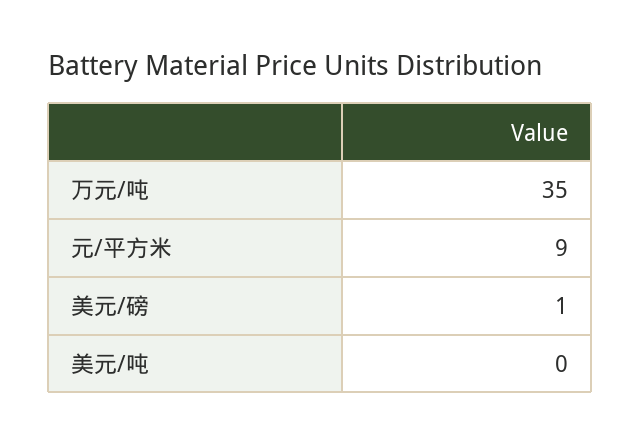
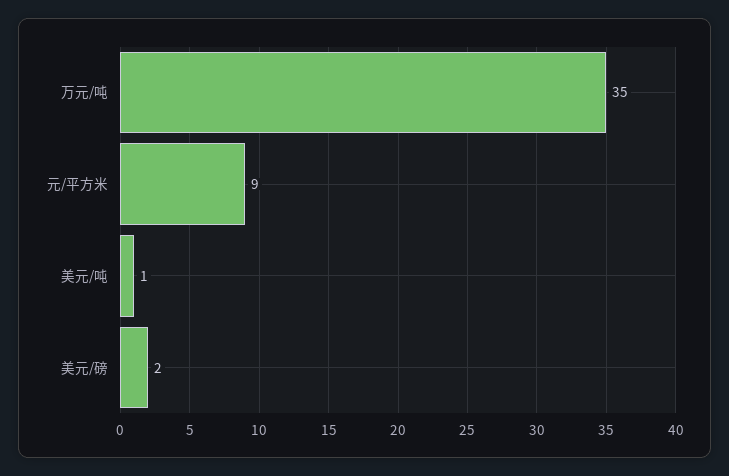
美元/磅: 1 -> 2
美元/吨: 0 -> 1

